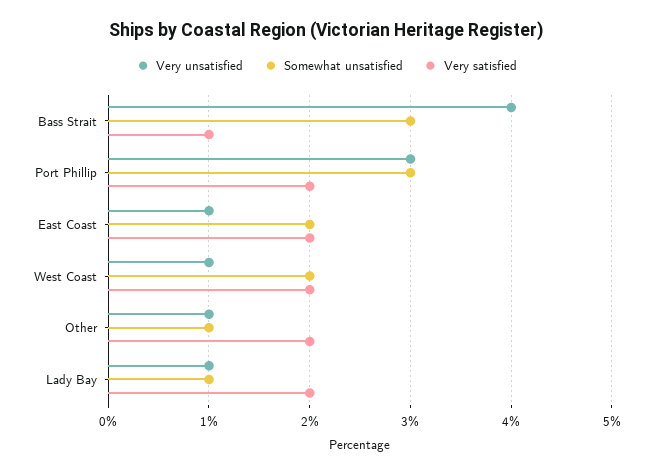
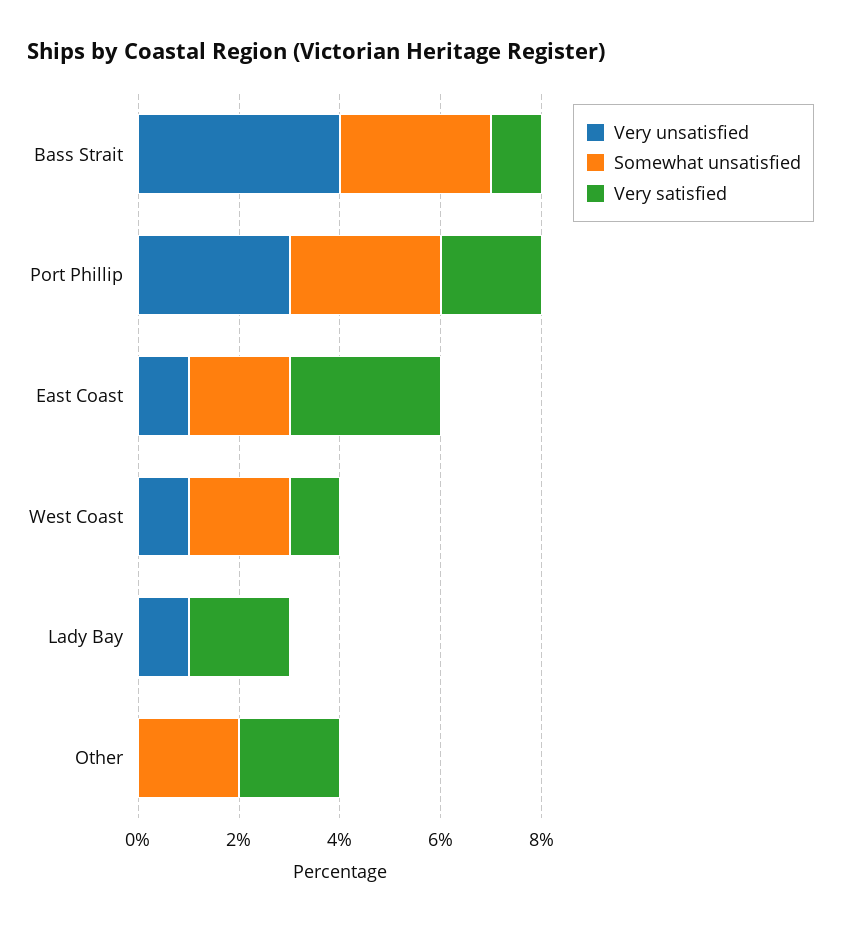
Very satisfied, East Coast: 2 -> 3
Very satisfied, West Coast: 2 -> 1
Very unsatisfied, Other: 1 -> 0
Somewhat unsatisfied, Other: 1 -> 2
Somewhat unsatisfied, Lady Bay: 1 -> 0

